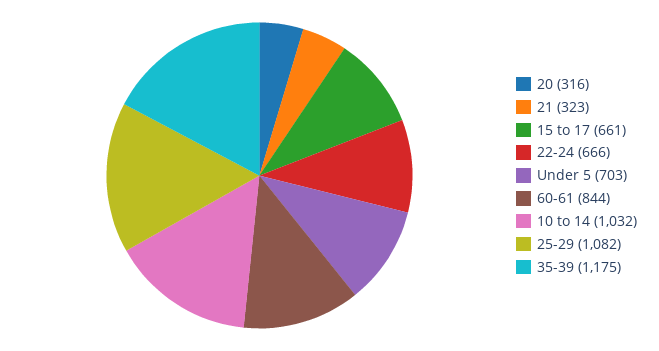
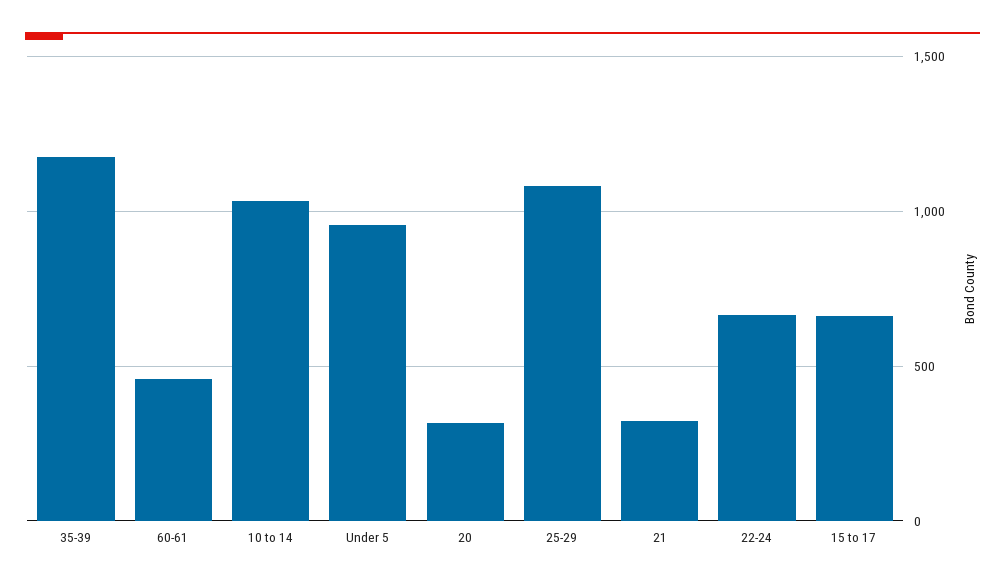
Under 5: 703 -> 950
60-61: 844 -> 450

